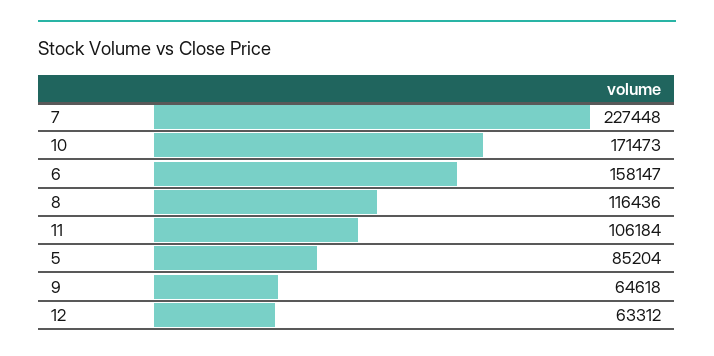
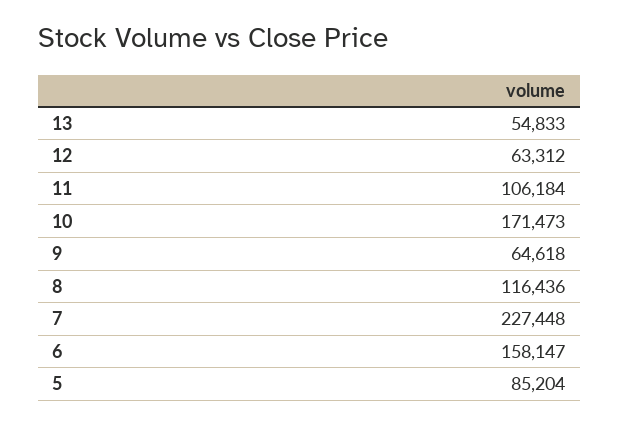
13: none -> 54833

